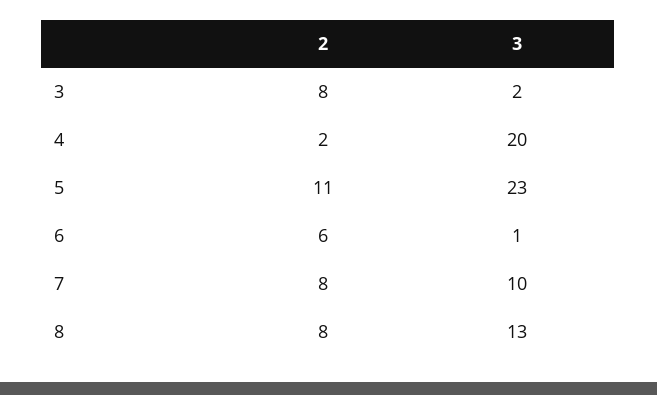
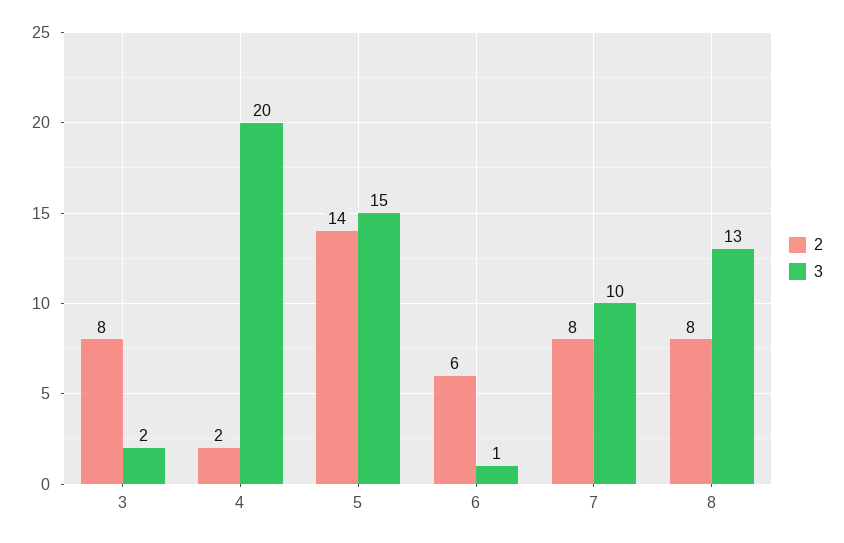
2, 5: 11 -> 14
3, 5: 23 -> 15

